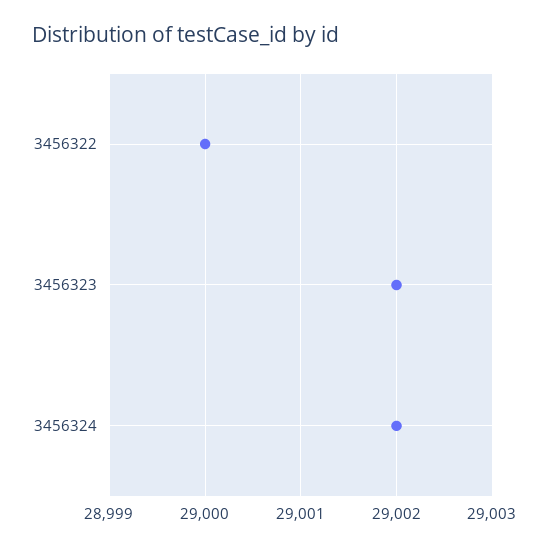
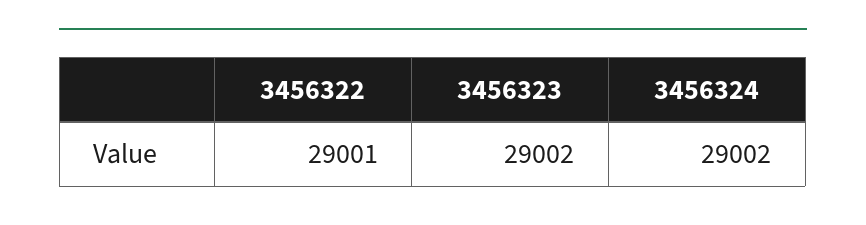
3456322: 29000 -> 29001

